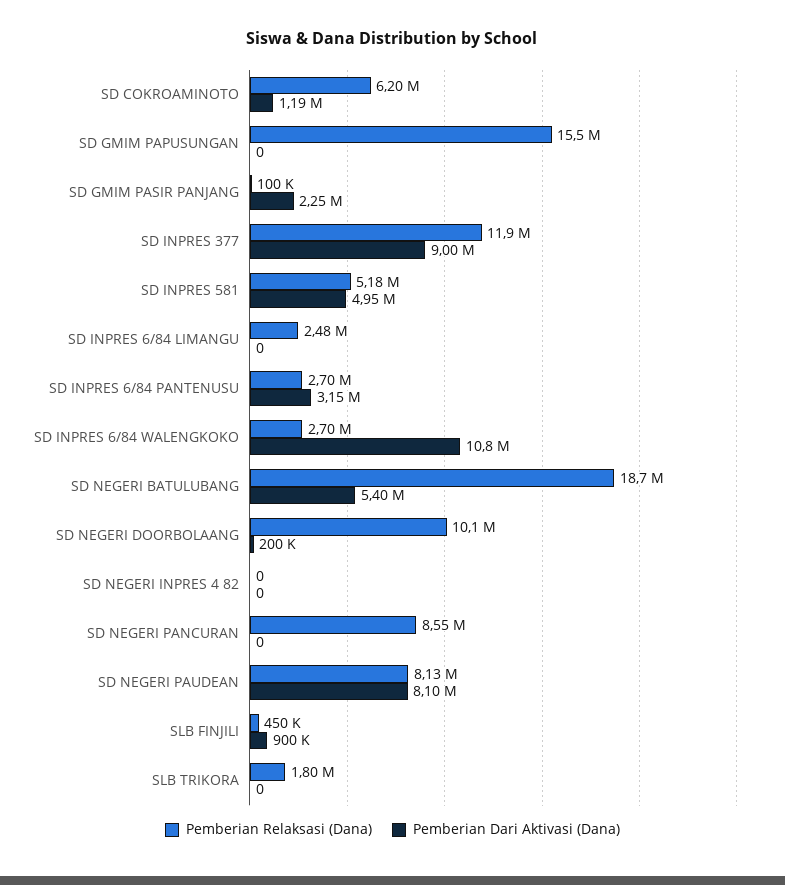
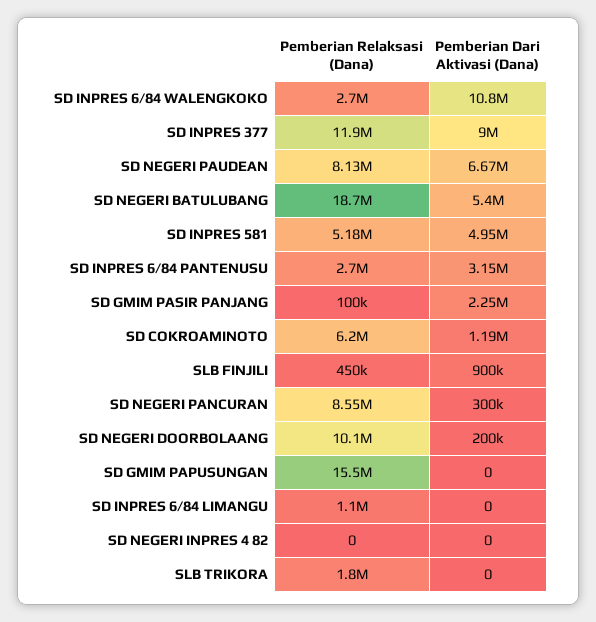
Pemberian Relaksasi (Dana), SD INPRES 6/84 LIMANGU: 2480000 -> 1100000
Pemberian Dari Aktivasi (Dana), SD NEGERI PANCURAN: 0 -> 300000
Pemberian Dari Aktivasi (Dana), SD NEGERI PAUDEAN: 8100000 -> 6670000

